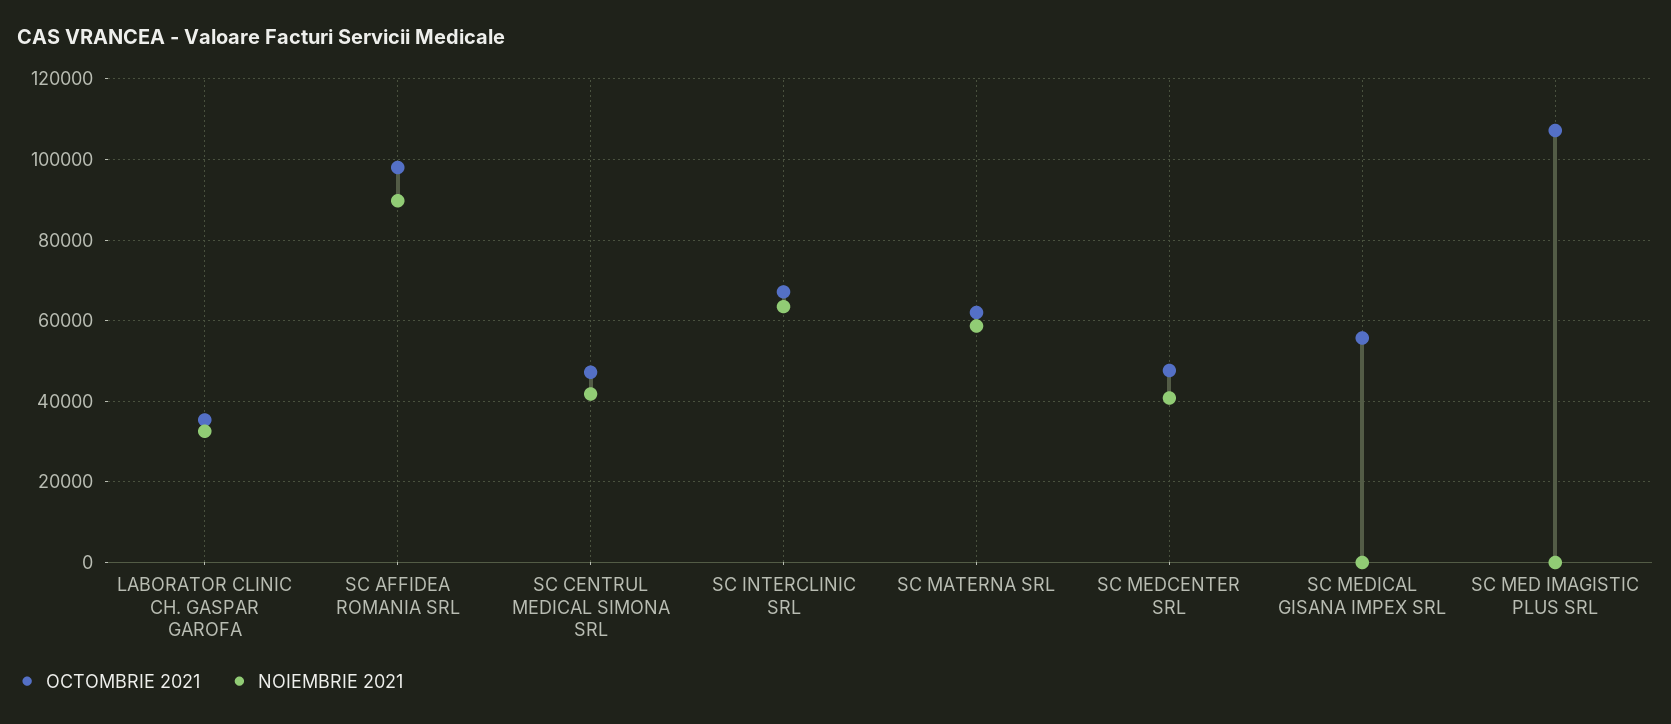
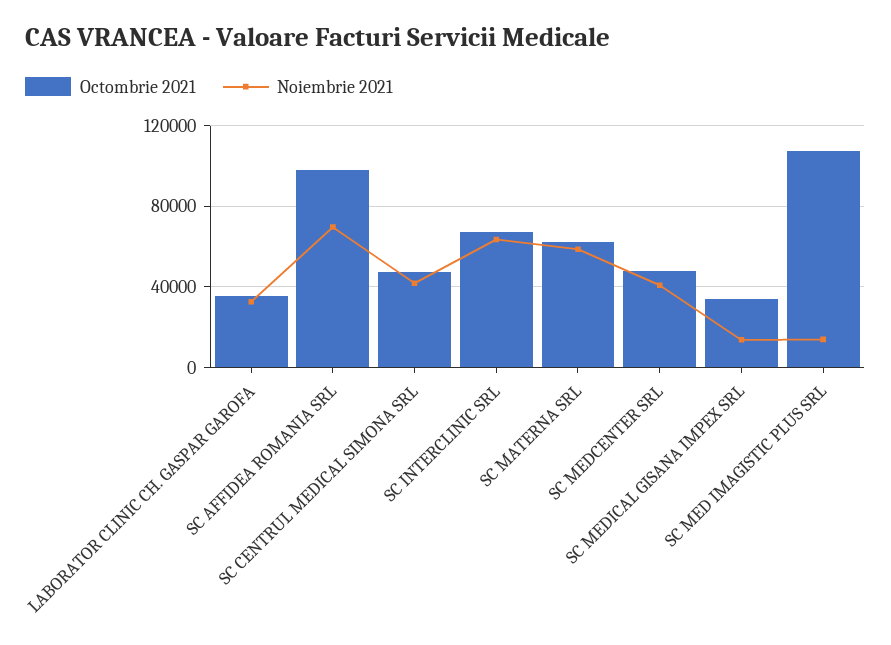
NOIEMBRIE 2021, SC AFFIDEA ROMANIA SRL: 90000 -> 70000
OCTOMBRIE 2021, SC MEDICAL GISANA IMPEX SRL: 56000 -> 35000
NOIEMBRIE 2021, SC MEDICAL GISANA IMPEX SRL: 0 -> 15000
NOIEMBRIE 2021, SC MED IMAGISTIC PLUS SRL: 0 -> 15000

